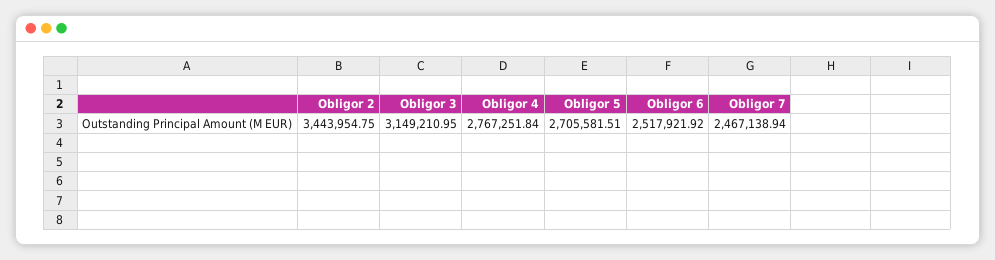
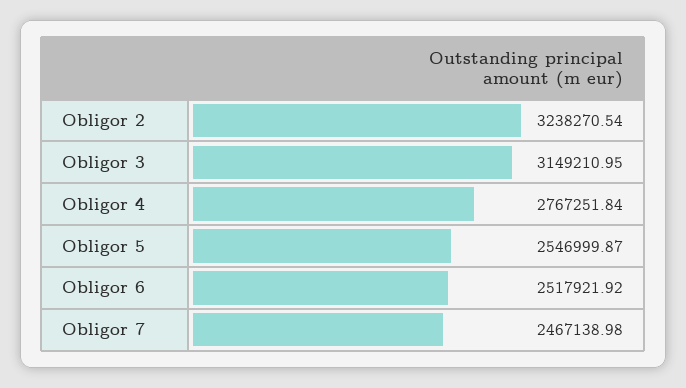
Obligor 2: 3443954.75 -> 3238270.54
Obligor 5: 2705581.51 -> 2546999.87
Obligor 7: 2467138.94 -> 2467138.98

